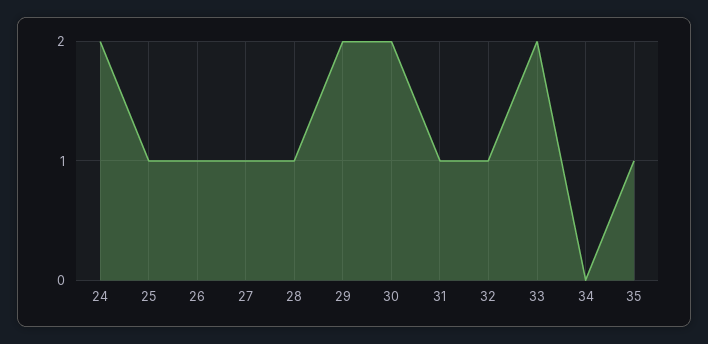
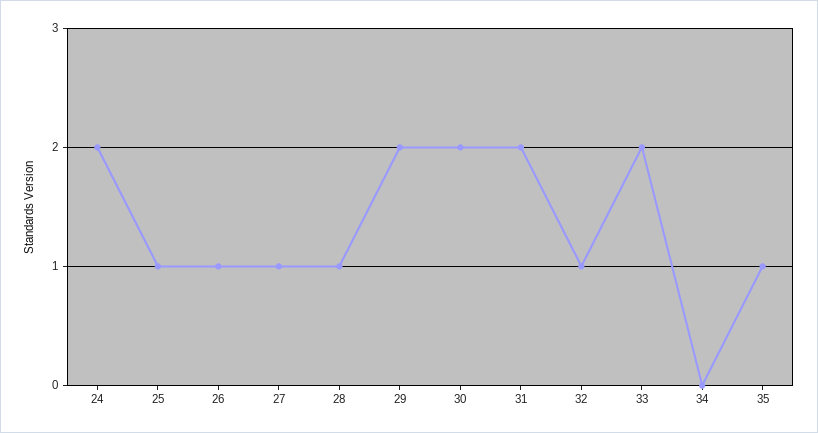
31: 1 -> 2

